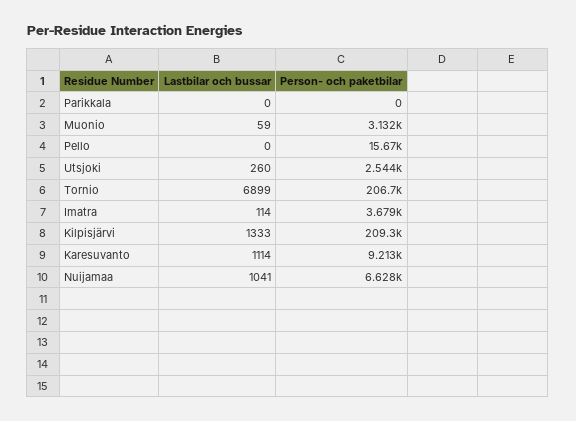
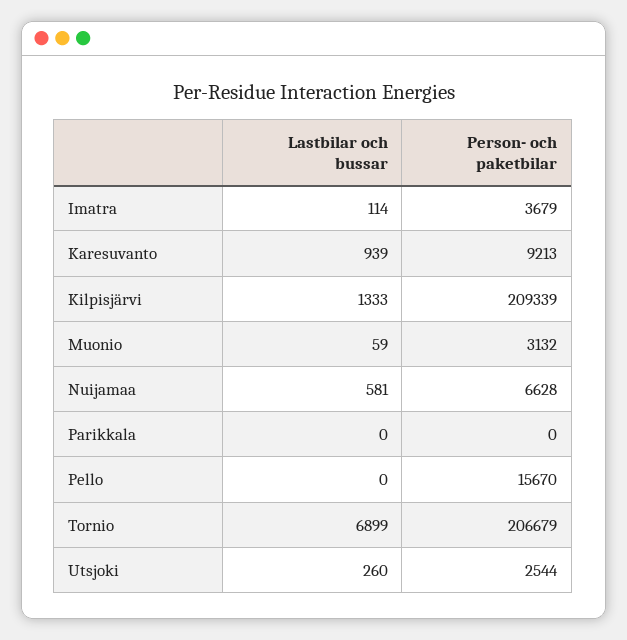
Lastbilar och bussar, Karesuvanto: 1114 -> 939
Lastbilar och bussar, Nuijamaa: 1041 -> 581

